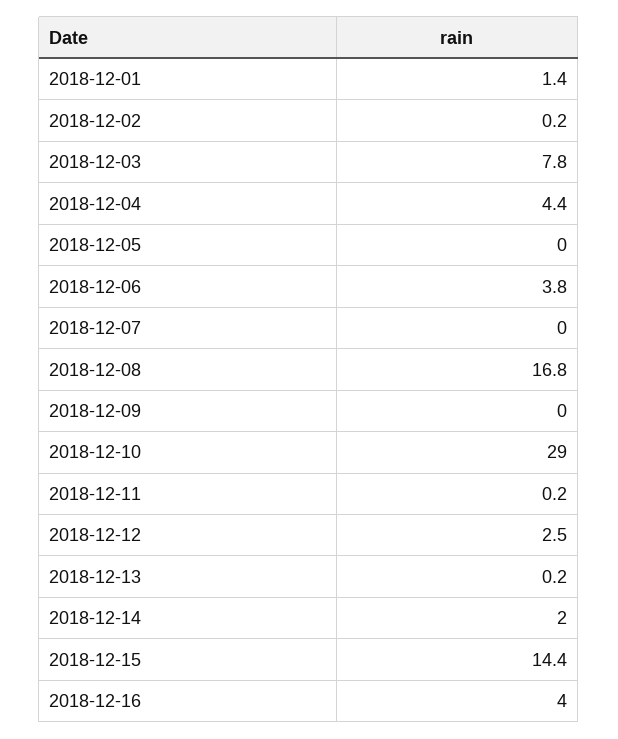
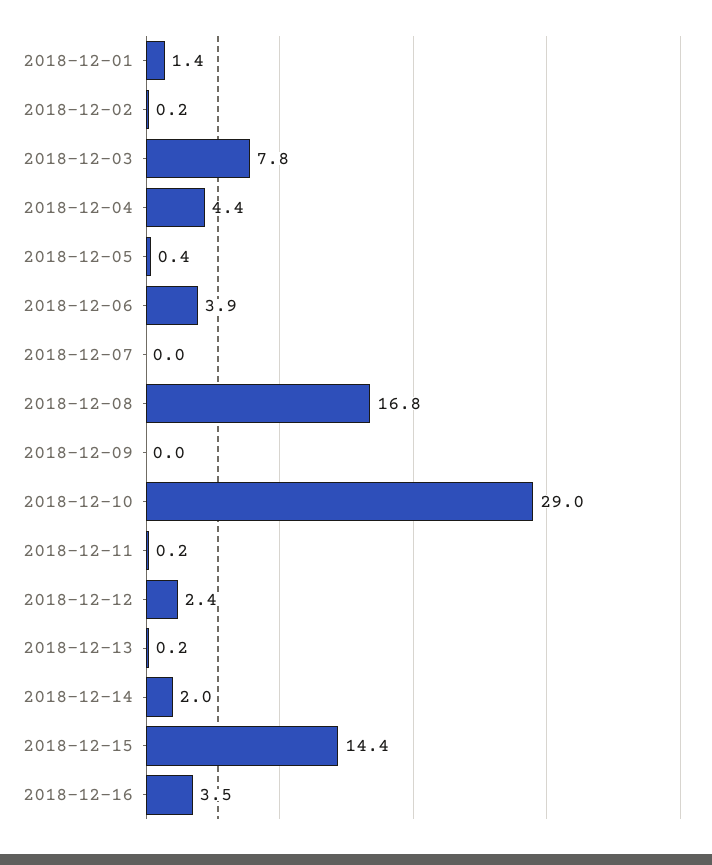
2018-12-05: 0 -> 0.4
2018-12-06: 3.8 -> 3.9
2018-12-12: 2.5 -> 2.4
2018-12-16: 4 -> 3.5

